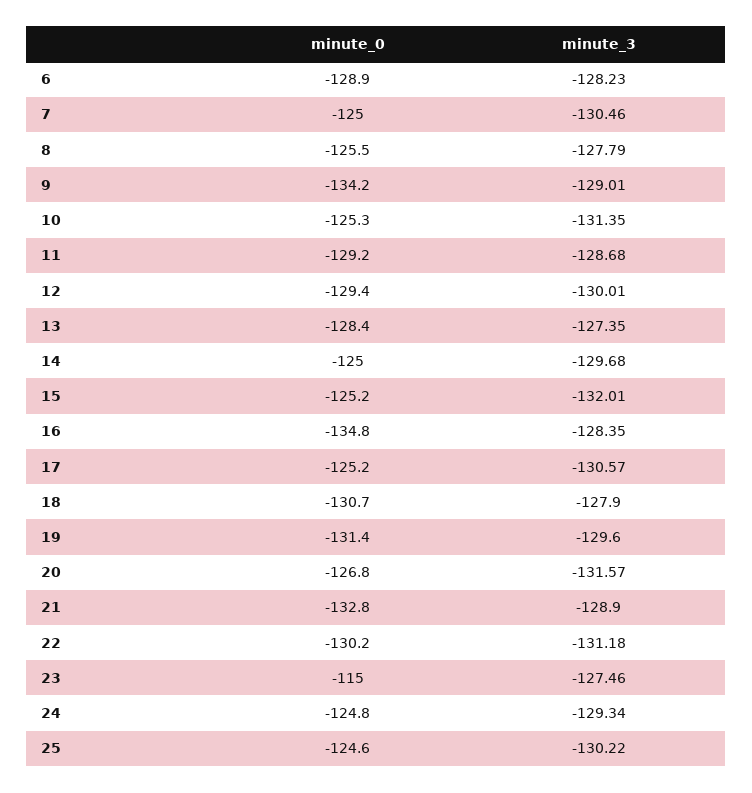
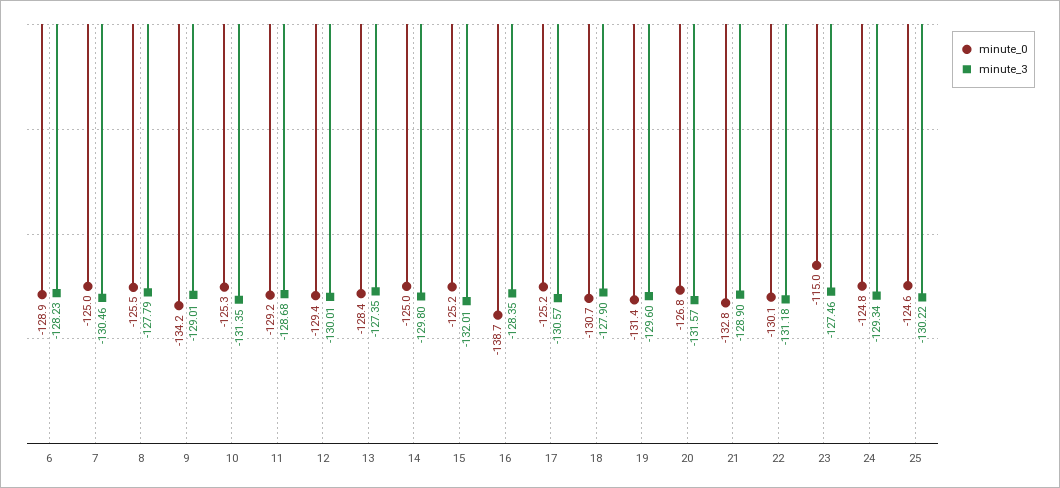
minute_3, 14: -129.68 -> -129.8
minute_0, 16: -134.8 -> -138.7
minute_0, 22: -130.2 -> -130.1

